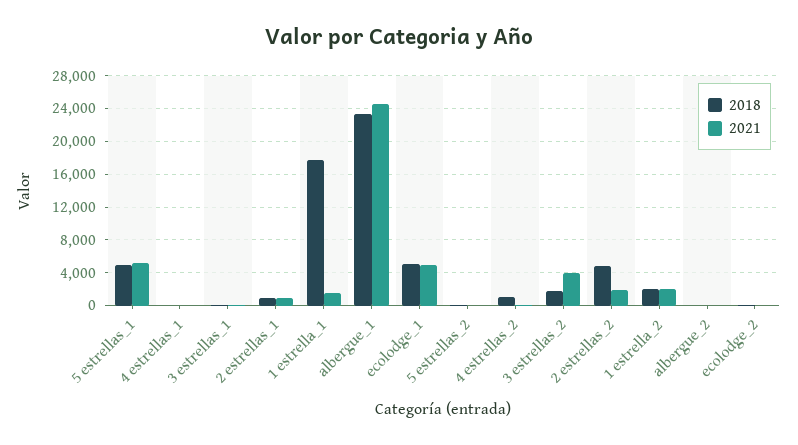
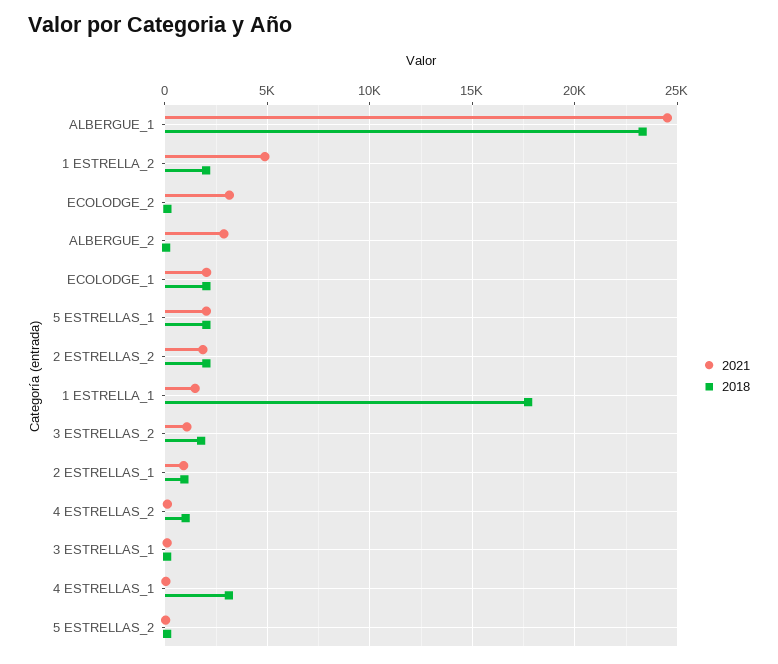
2018, 5 estrellas_1: 5000 -> 2000
2021, 5 estrellas_1: 5000 -> 2000
2018, 4 estrellas_1: 0 -> 3000
2018, ecolodge_1: 5000 -> 2000
2021, ecolodge_1: 5000 -> 2000
2021, 3 estrellas_2: 4000 -> 1000
2018, 2 estrellas_2: 5000 -> 2000
2021, 1 estrella_2: 2000 -> 5000
2021, albergue_2: 0 -> 3000
2021, ecolodge_2: 0 -> 3000

